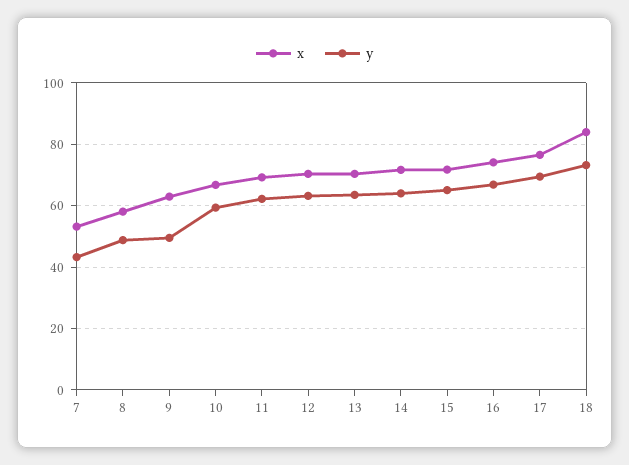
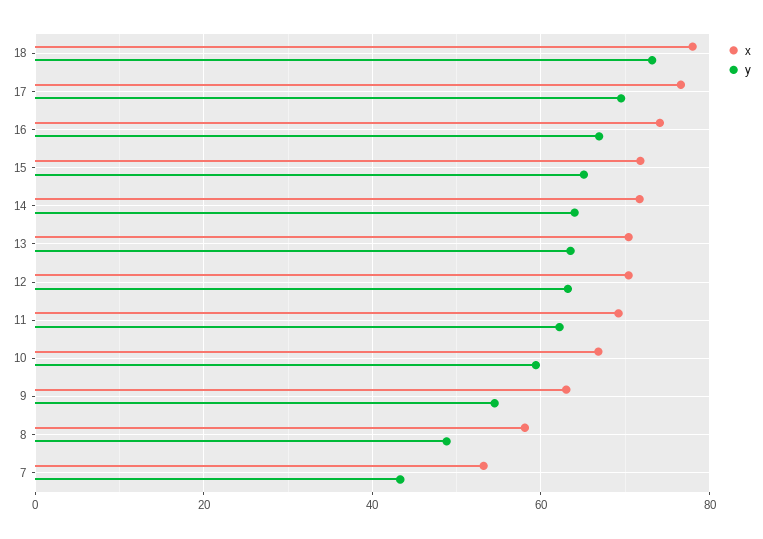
y, 9: 50 -> 54
x, 18: 84 -> 78

